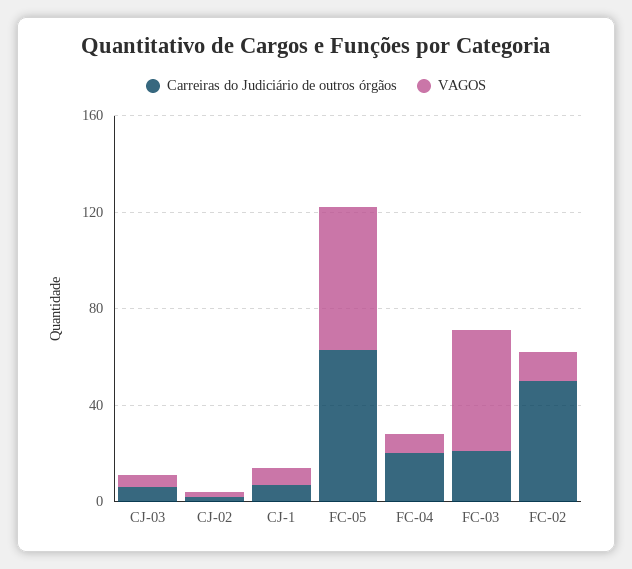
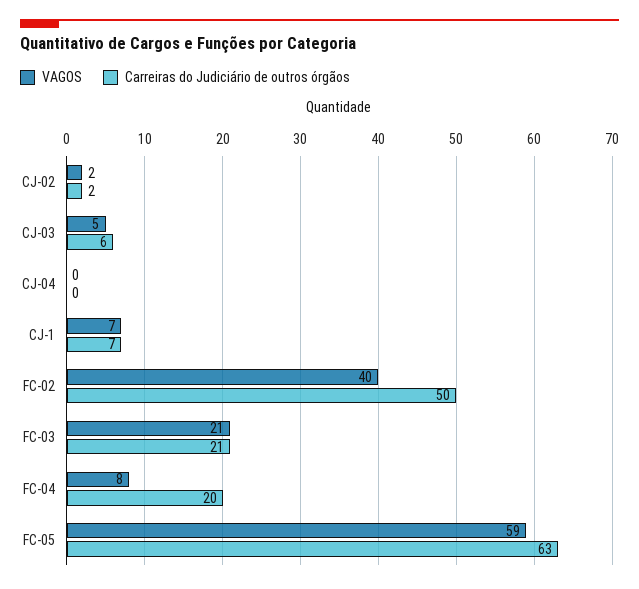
VAGOS, FC-03: 50 -> 21
VAGOS, FC-02: 10 -> 40
VAGOS, CJ-04: none -> 0
Carreiras do Judiciário de outros órgãos, CJ-04: none -> 0

